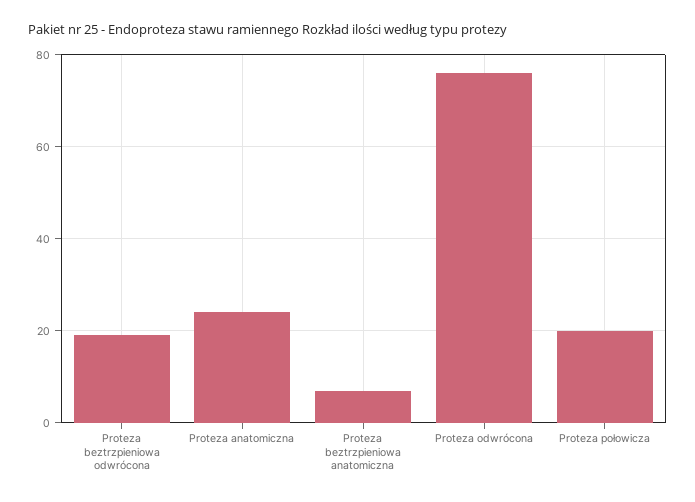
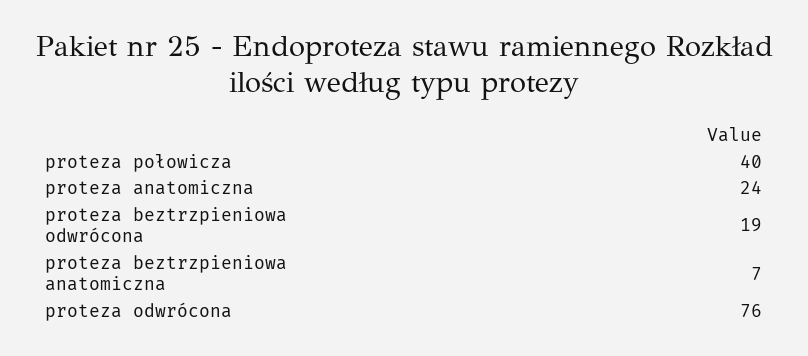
Proteza połowicza: 20 -> 40

